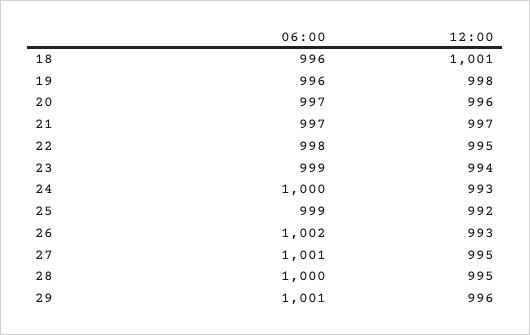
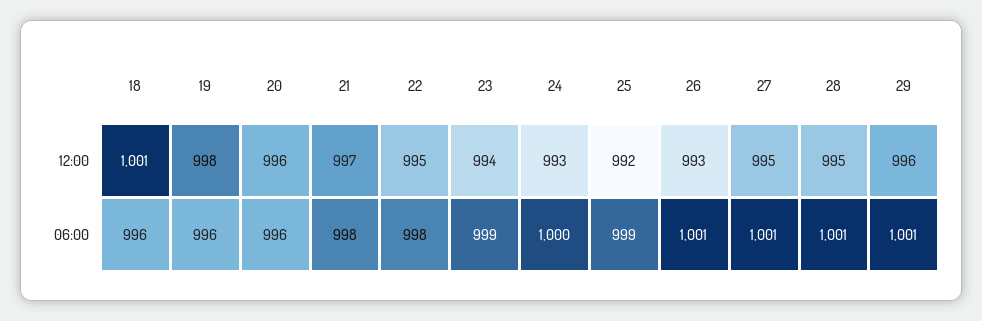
06:00, 20: 997 -> 996
06:00, 21: 997 -> 998
06:00, 26: 1002 -> 1001
06:00, 28: 1000 -> 1001

